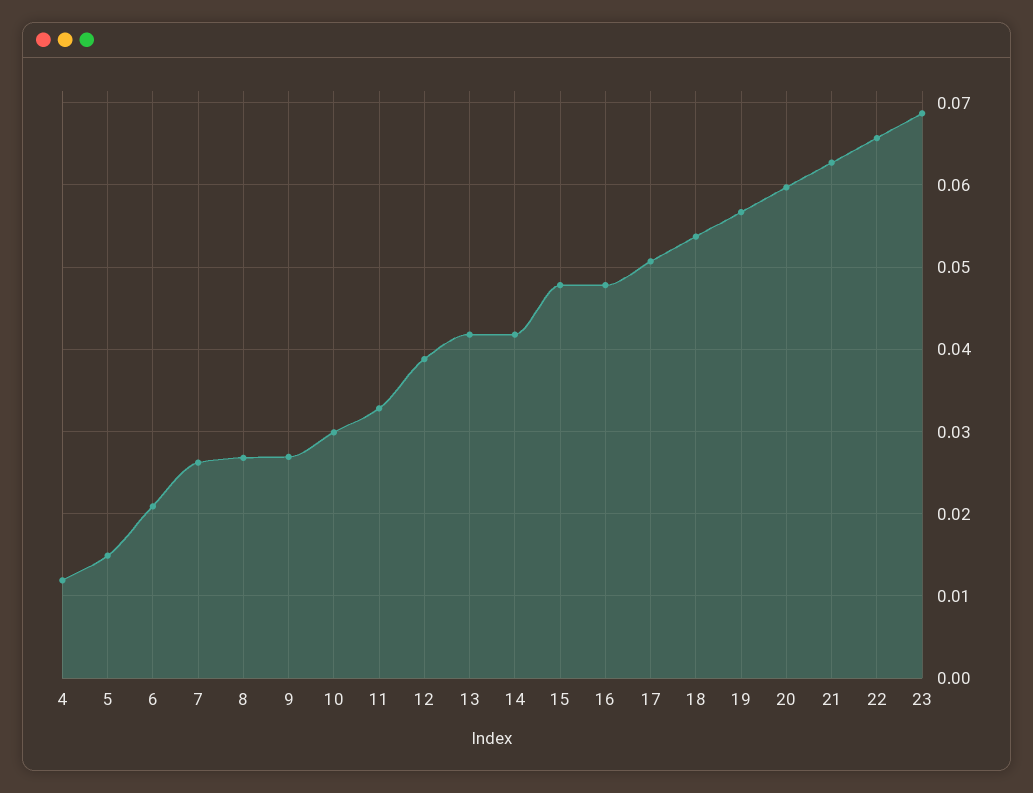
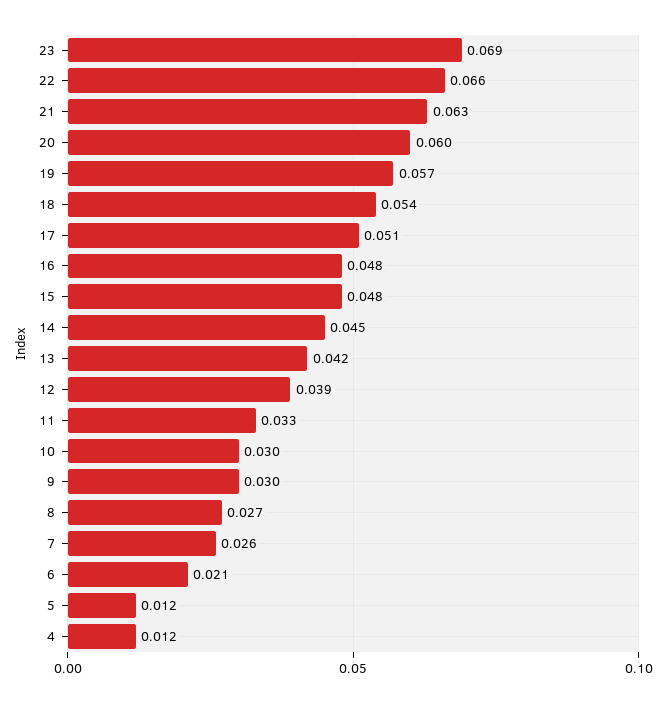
5: 0.015 -> 0.012
9: 0.027 -> 0.03
14: 0.042 -> 0.045

